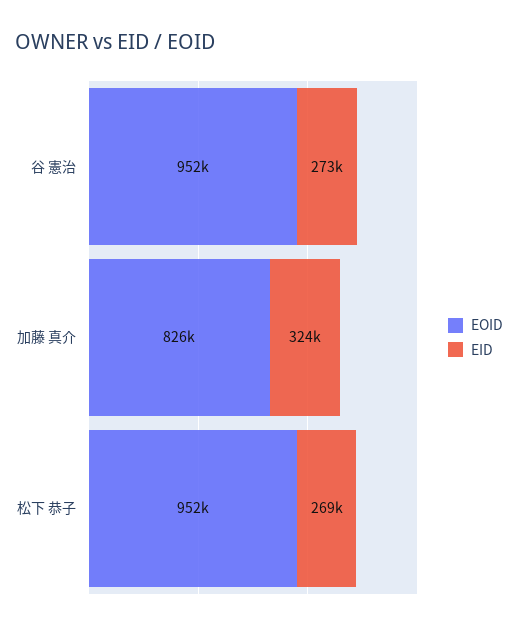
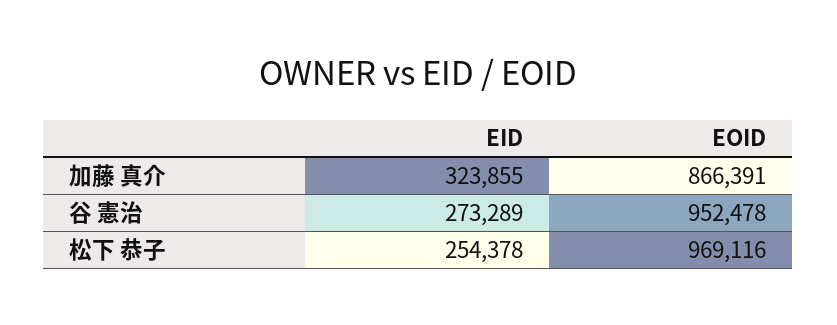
EOID, 加藤 真介: 826000 -> 866391
EOID, 松下 恭子: 952000 -> 969116
EID, 松下 恭子: 269000 -> 254378

